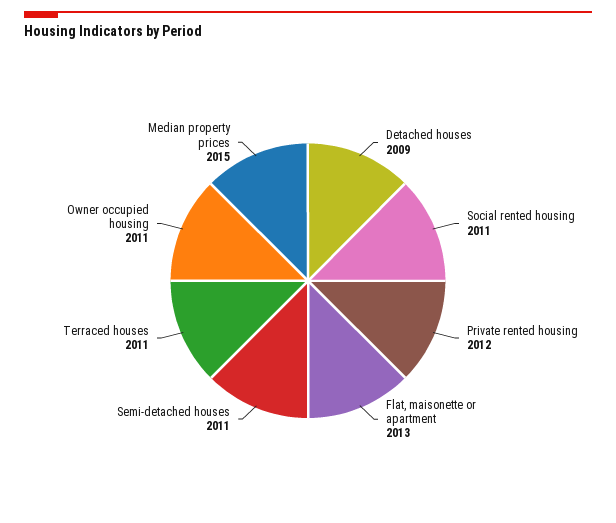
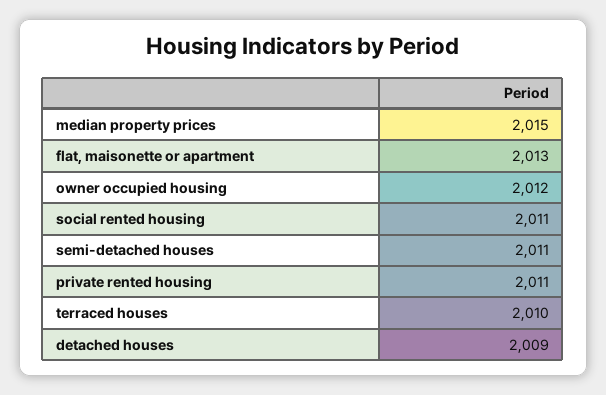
Private rented housing: 2012 -> 2011
Terraced houses: 2011 -> 2010
Owner occupied housing: 2011 -> 2012

